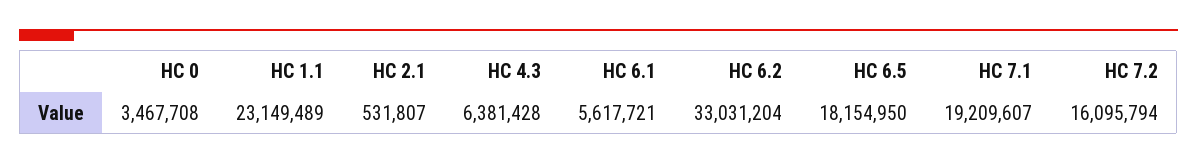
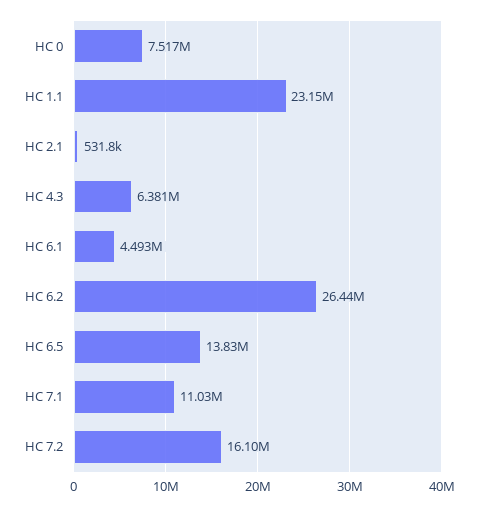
HC 0: 3467708 -> 7517000
HC 6.1: 5617721 -> 4493000
HC 6.2: 33031204 -> 26440000
HC 6.5: 18154950 -> 13830000
HC 7.1: 19209607 -> 11030000

